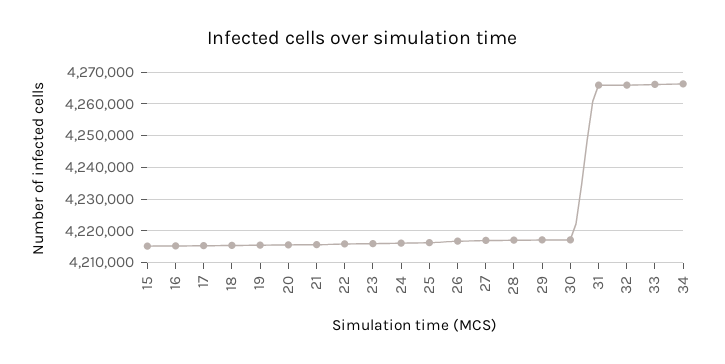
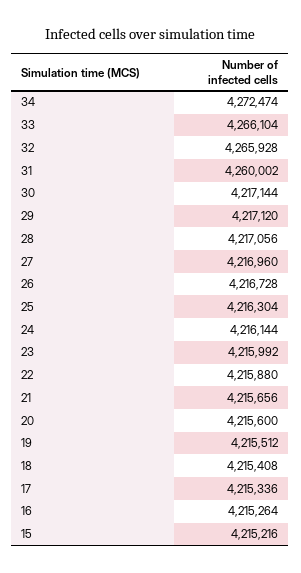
31: 4266000 -> 4260002
34: 4266000 -> 4272474

